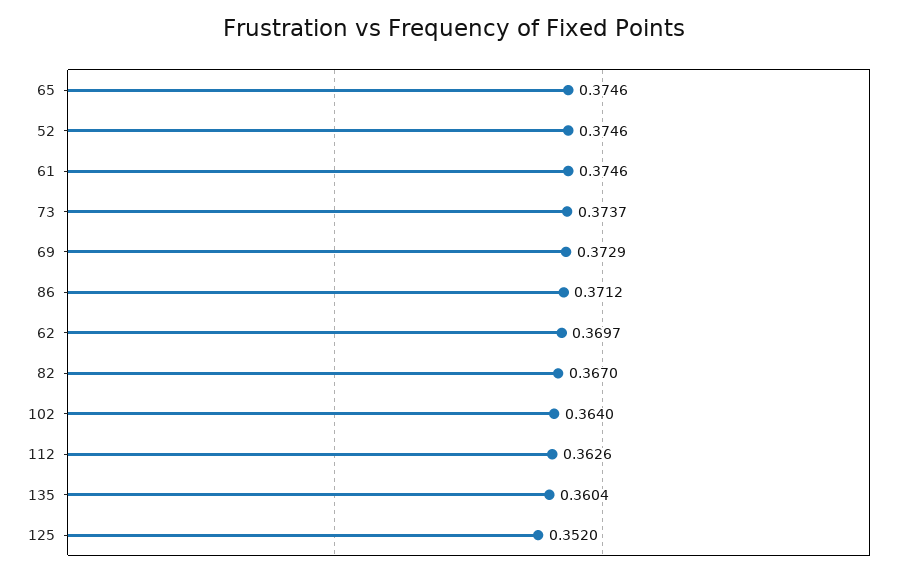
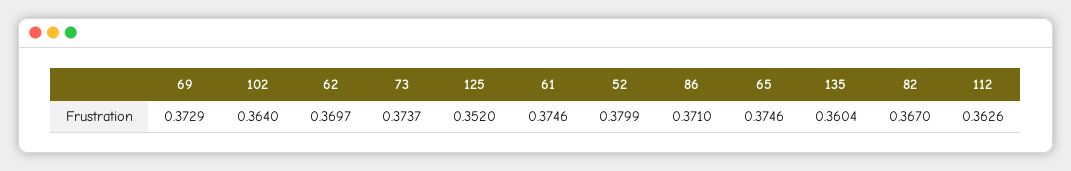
52: 0.3746 -> 0.3799
86: 0.3712 -> 0.371

